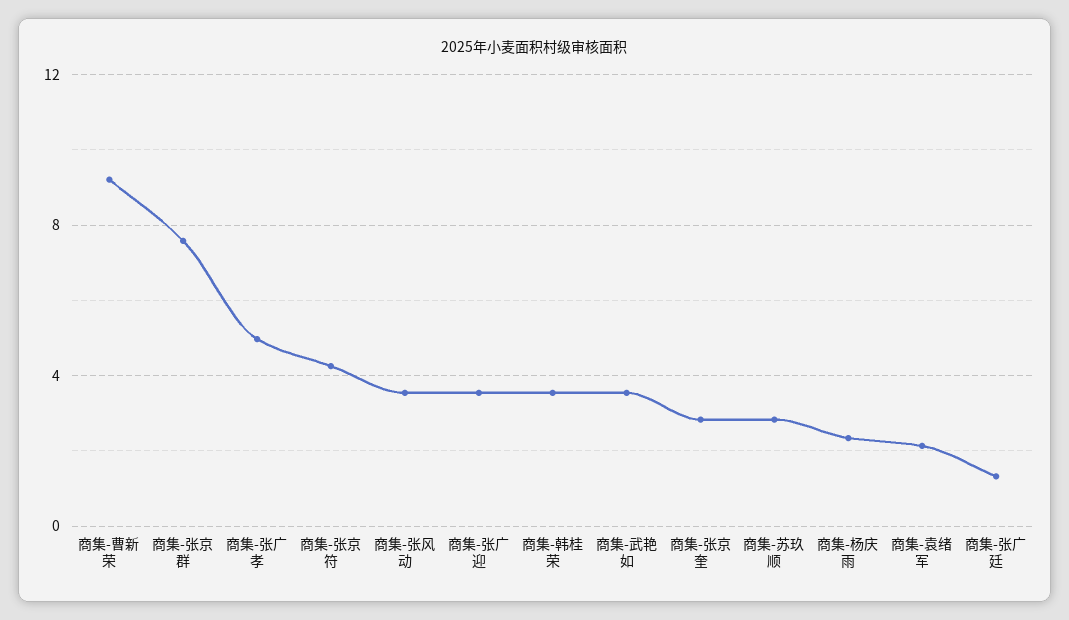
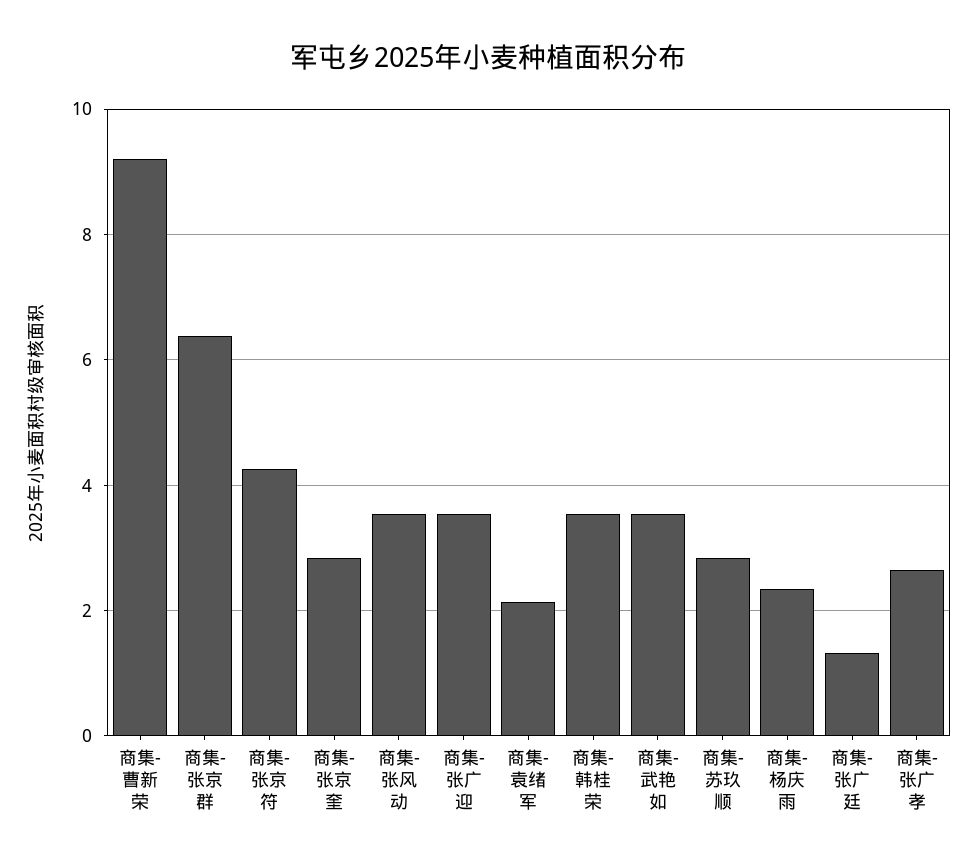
商集-张京群: 7.5 -> 6.4
商集-张广孝: 5 -> 2.6

